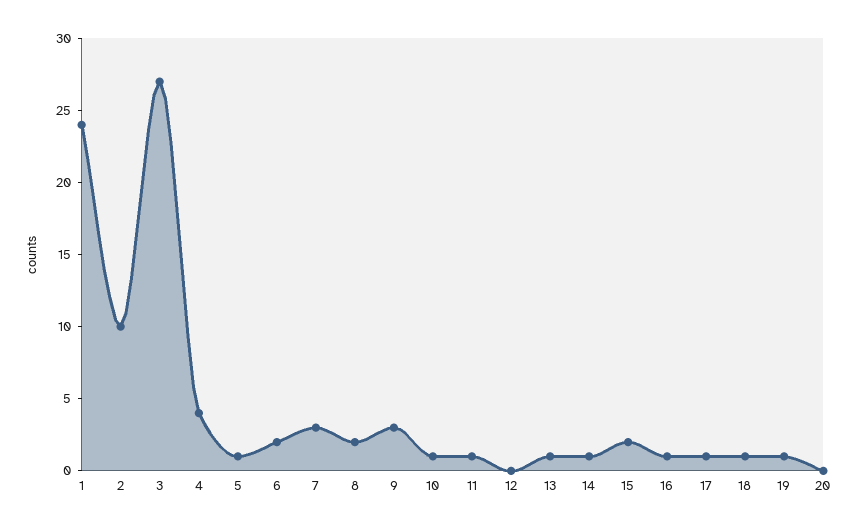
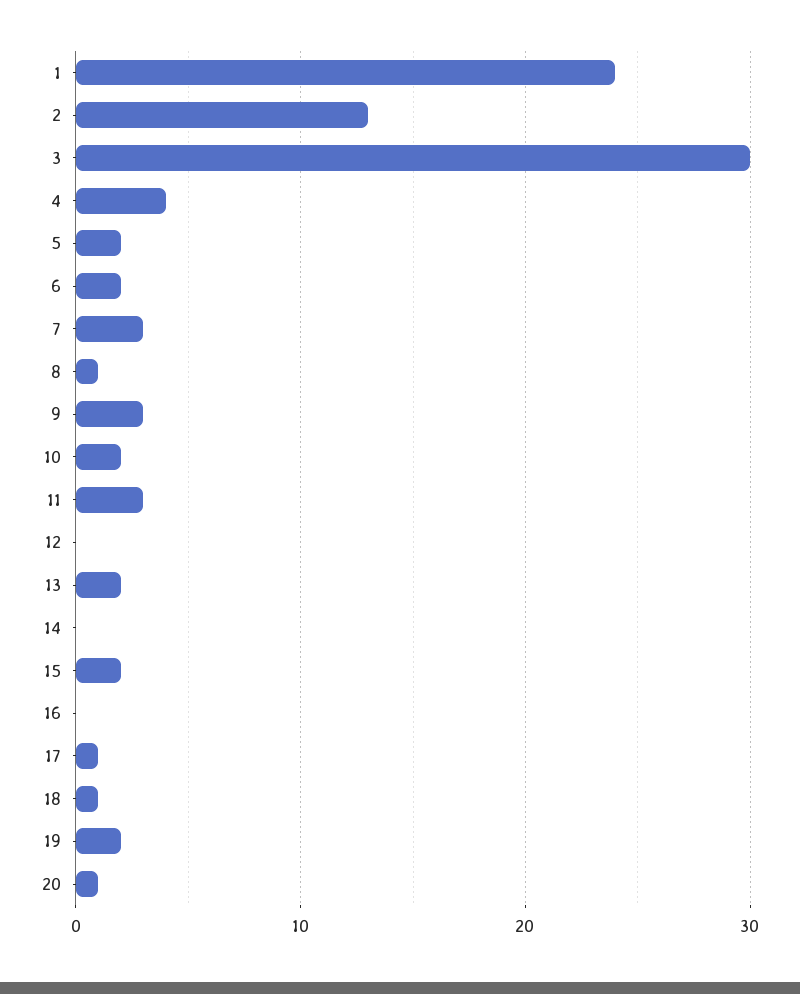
2: 10 -> 13
3: 27 -> 30
5: 1 -> 2
8: 2 -> 1
10: 1 -> 2
11: 1 -> 3
13: 1 -> 2
14: 1 -> 0
16: 1 -> 0
19: 1 -> 2
20: 0 -> 1

